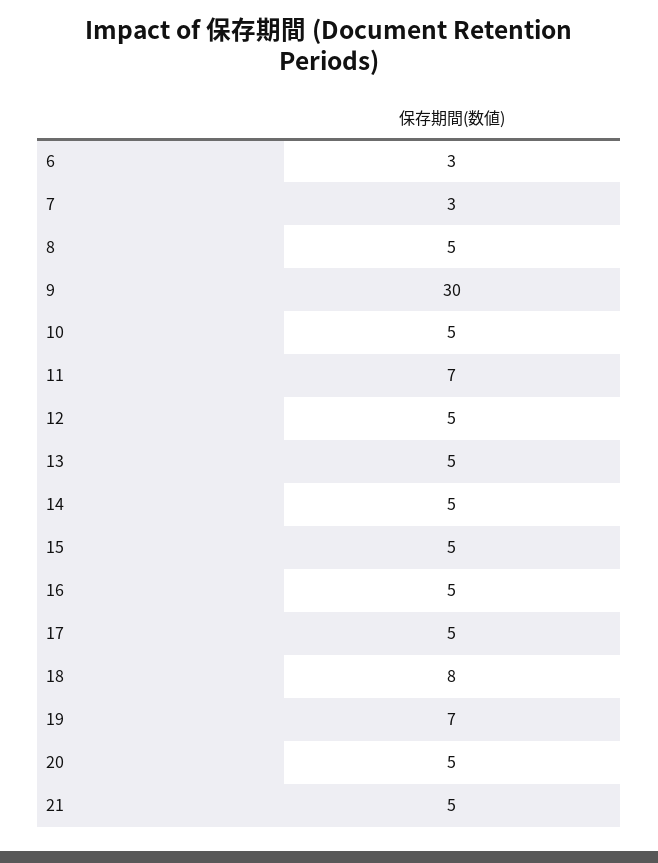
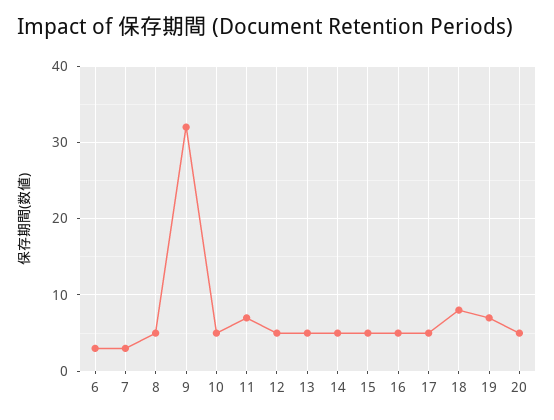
9: 30 -> 32
21: 5 -> none

